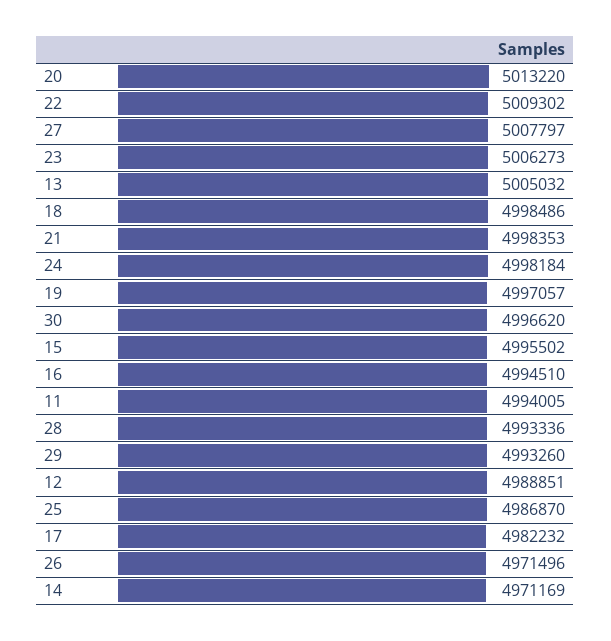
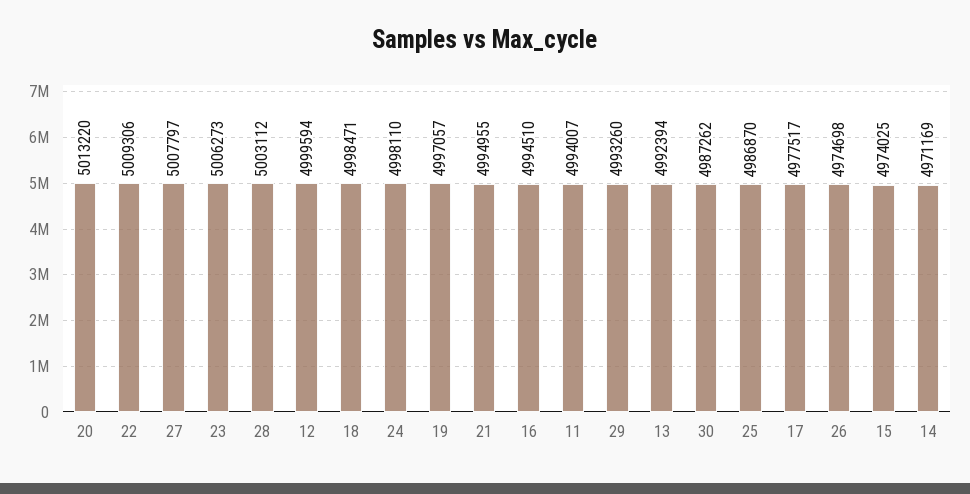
22: 5009302 -> 5009306
13: 5005032 -> 4992394
18: 4998486 -> 4998471
21: 4998353 -> 4994955
24: 4998184 -> 4998110
30: 4996620 -> 4987262
15: 4995502 -> 4974025
11: 4994005 -> 4994007
28: 4993336 -> 5003112
12: 4988851 -> 4999594
17: 4982232 -> 4977517
26: 4971496 -> 4974698

